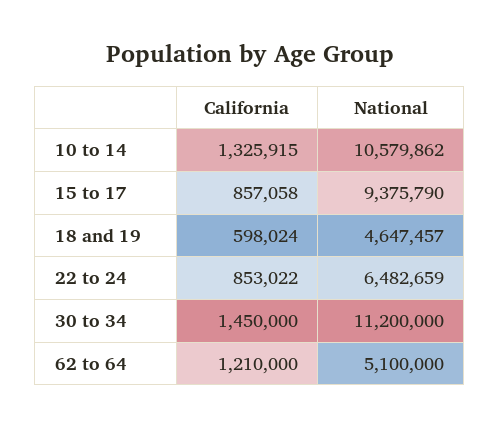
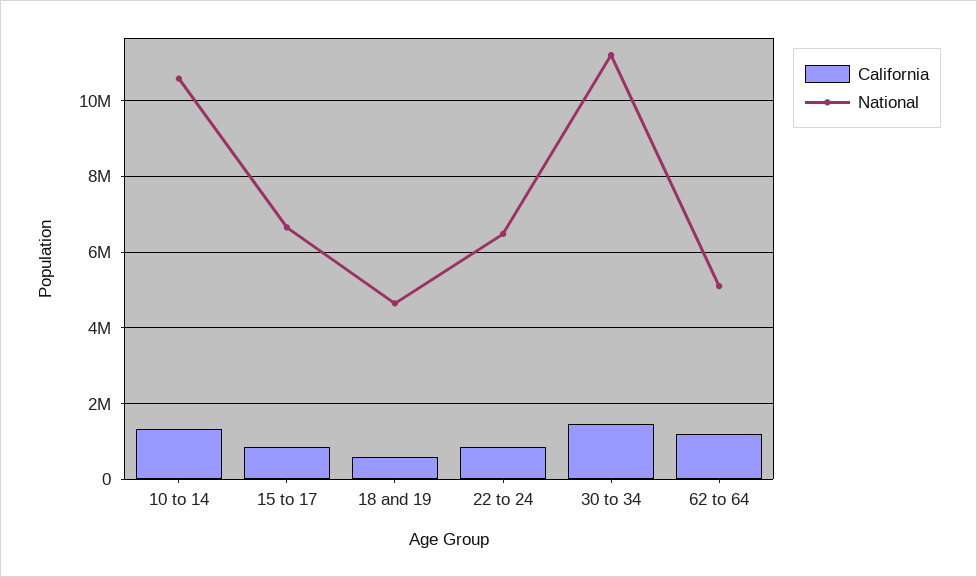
National, 15 to 17: 9375790 -> 6600000

